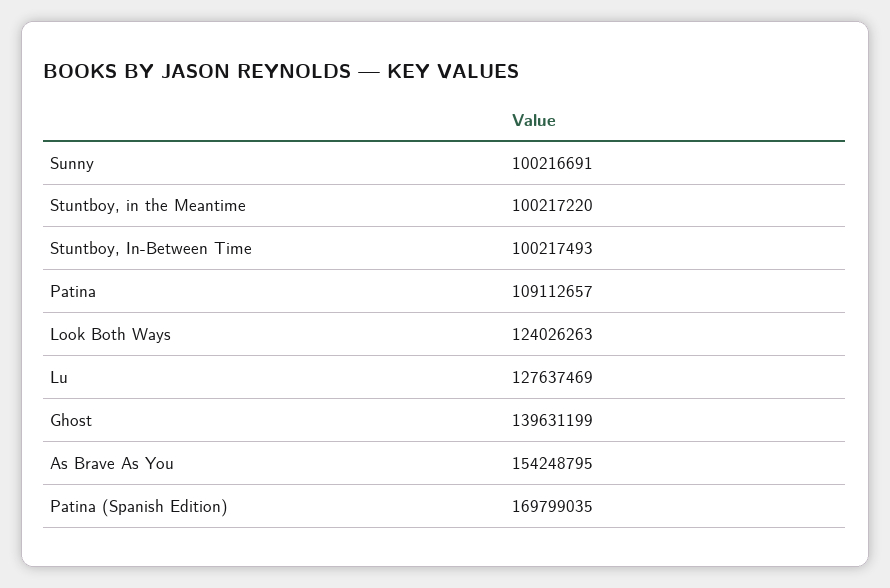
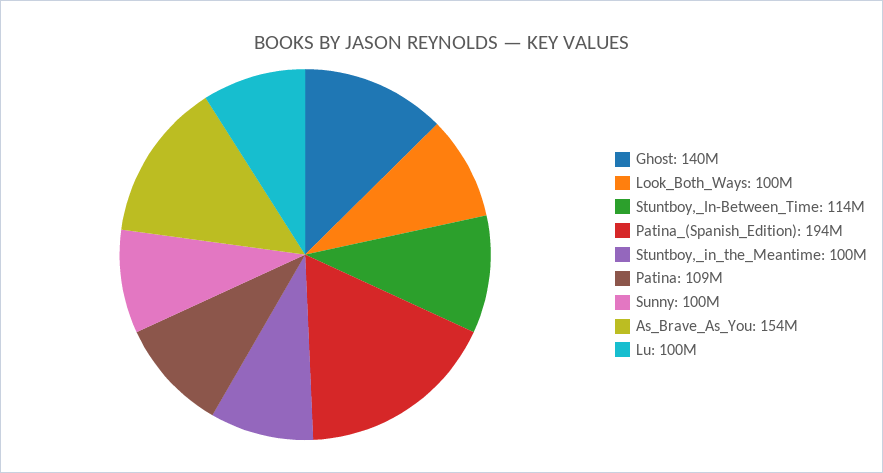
Stuntboy, In-Between Time: 100217493 -> 114000000
Look Both Ways: 124026263 -> 100000000
Lu: 127637469 -> 100000000
Patina (Spanish Edition): 169799035 -> 194000000

